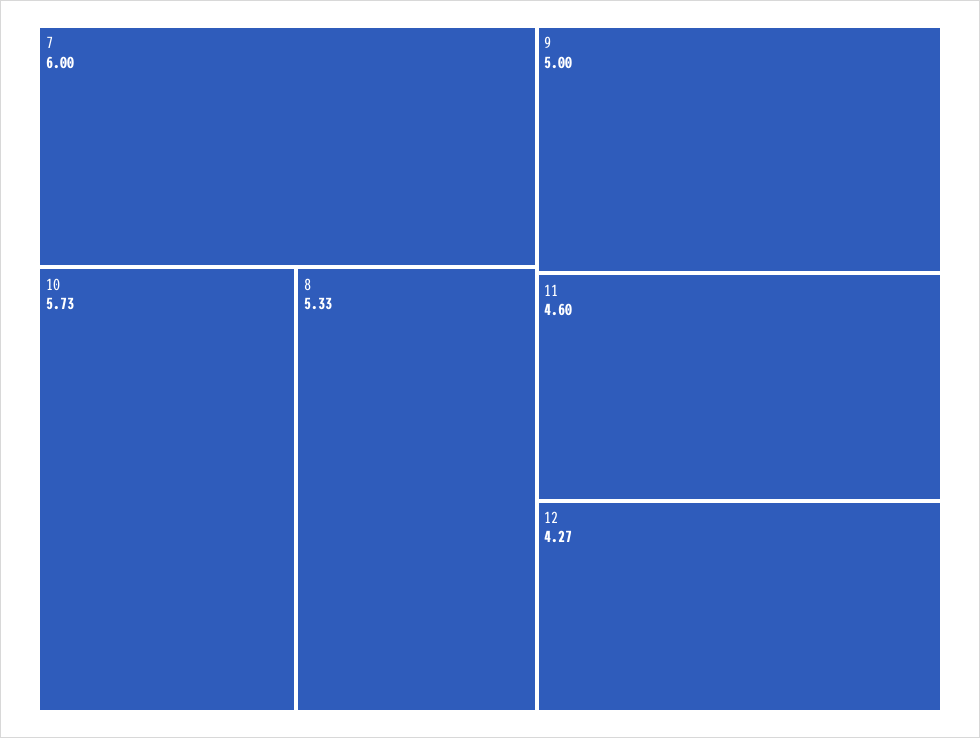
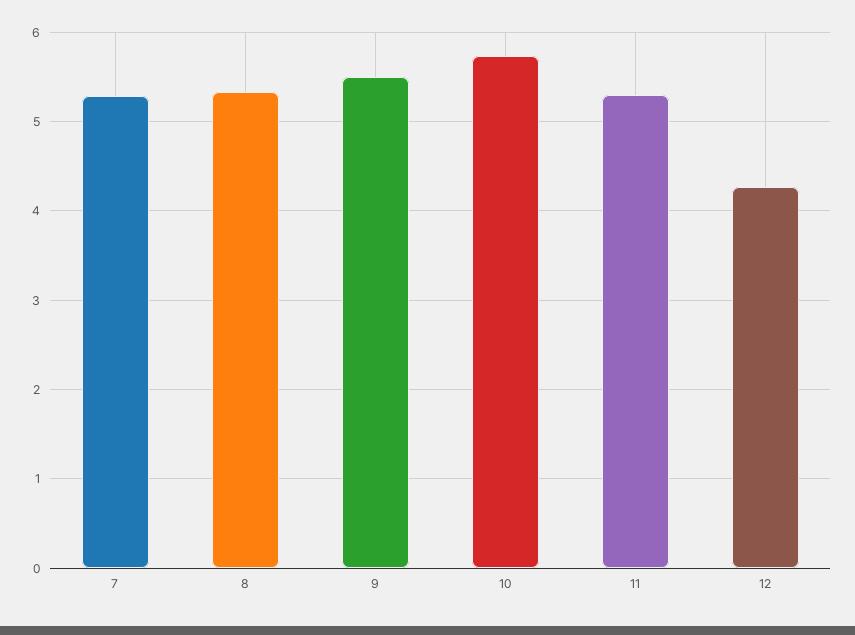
7: 6 -> 5.3
9: 5 -> 5.5
11: 4.6 -> 5.3

